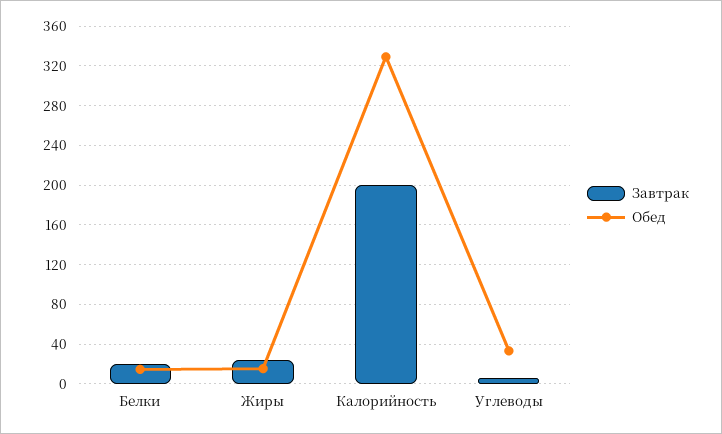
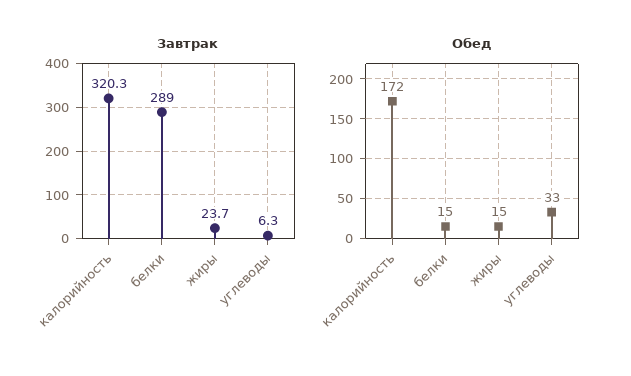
Завтрак, Белки: 20 -> 289
Завтрак, Калорийность: 200 -> 320.3
Обед, Калорийность: 330 -> 172

